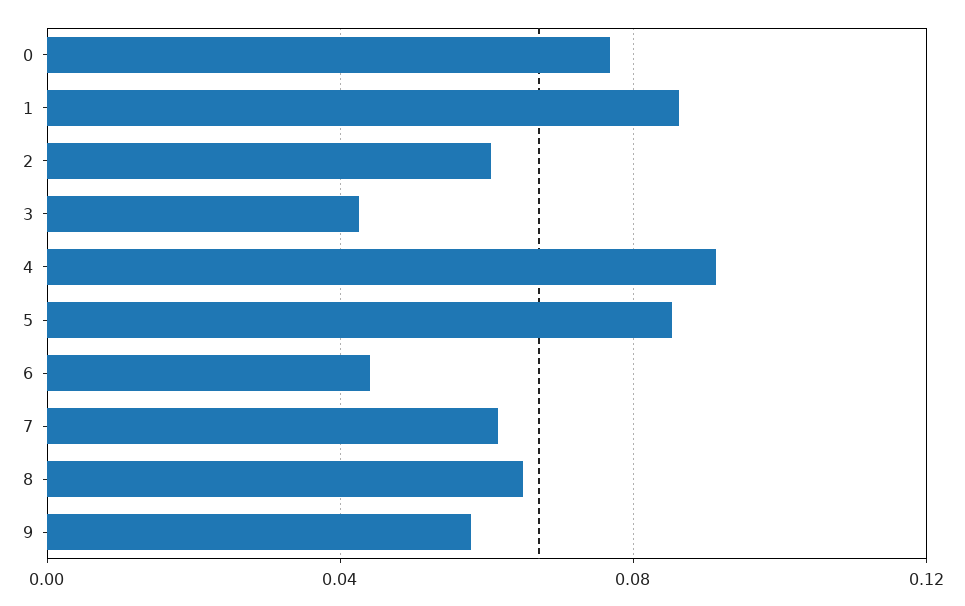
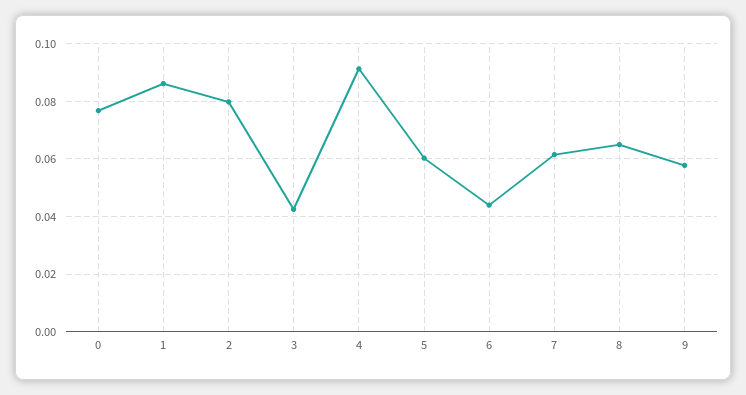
2: 0.06 -> 0.08
5: 0.085 -> 0.06

